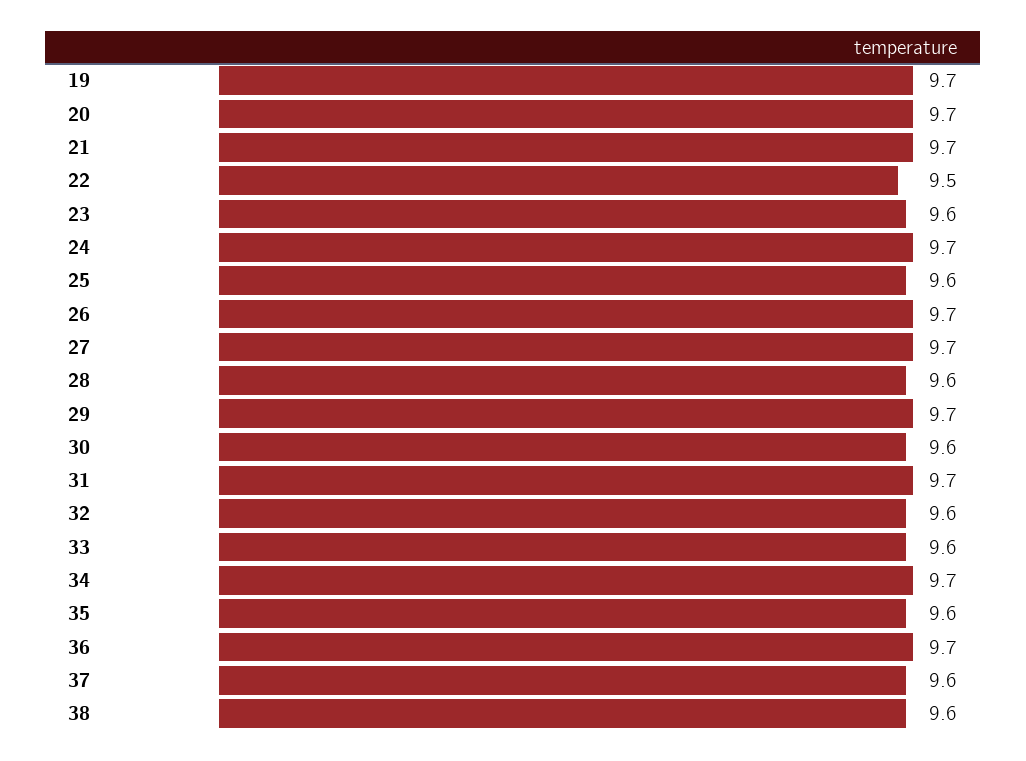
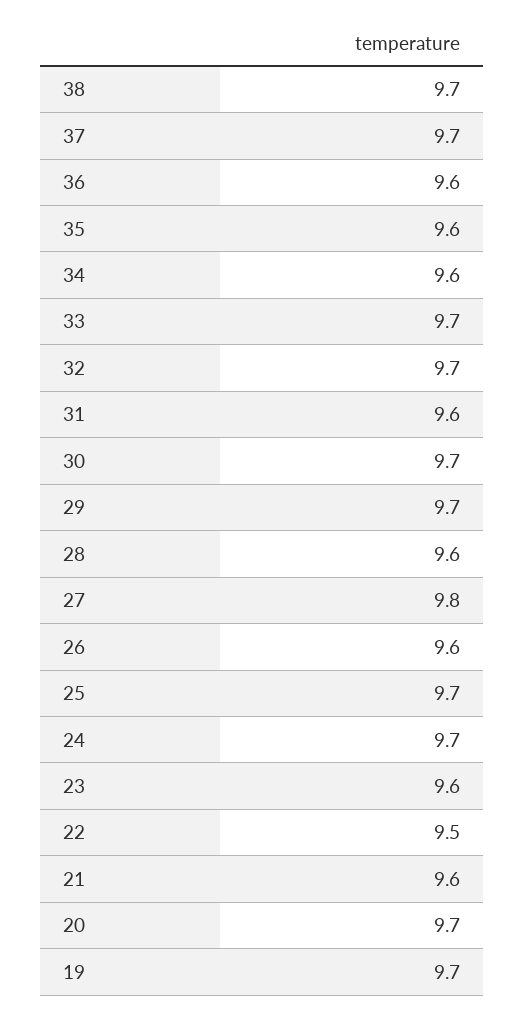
21: 9.7 -> 9.6
25: 9.6 -> 9.7
26: 9.7 -> 9.6
27: 9.7 -> 9.8
30: 9.6 -> 9.7
31: 9.7 -> 9.6
32: 9.6 -> 9.7
33: 9.6 -> 9.7
34: 9.7 -> 9.6
36: 9.7 -> 9.6
37: 9.6 -> 9.7
38: 9.6 -> 9.7

